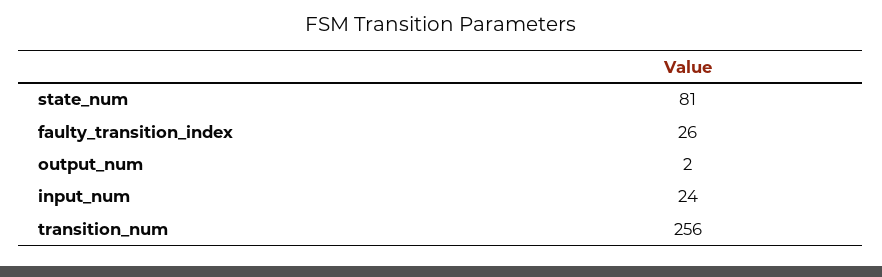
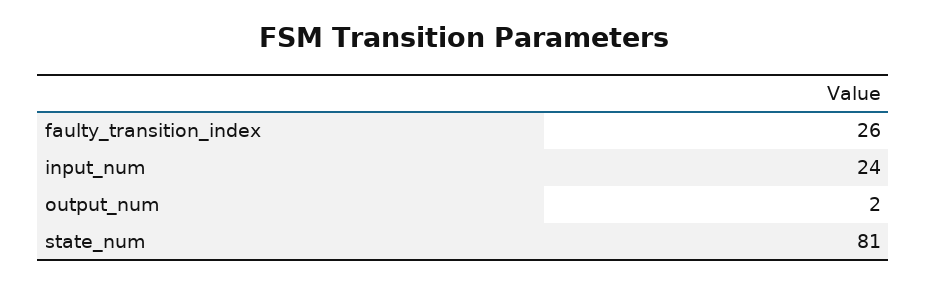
transition_num: 256 -> none

